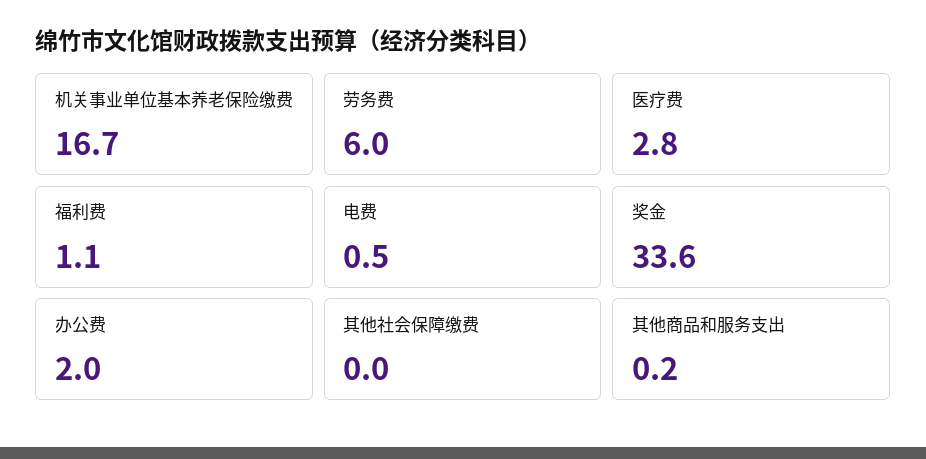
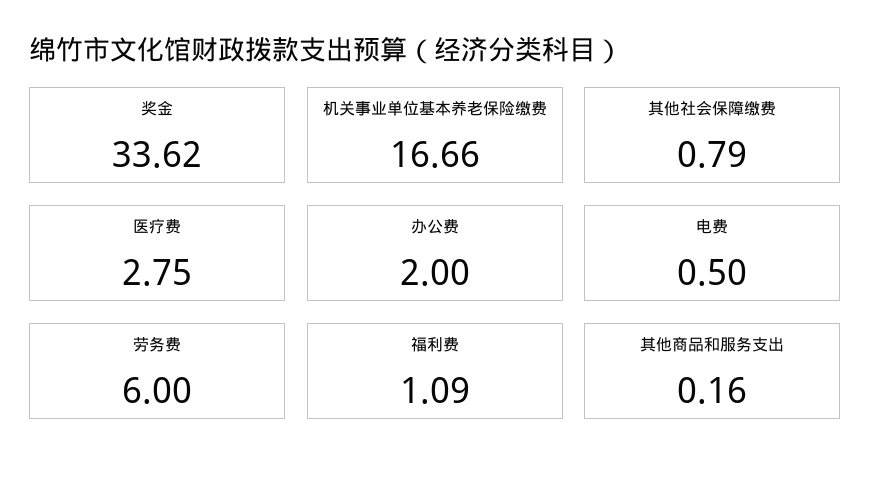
其他社会保障缴费: 0 -> 0.79

